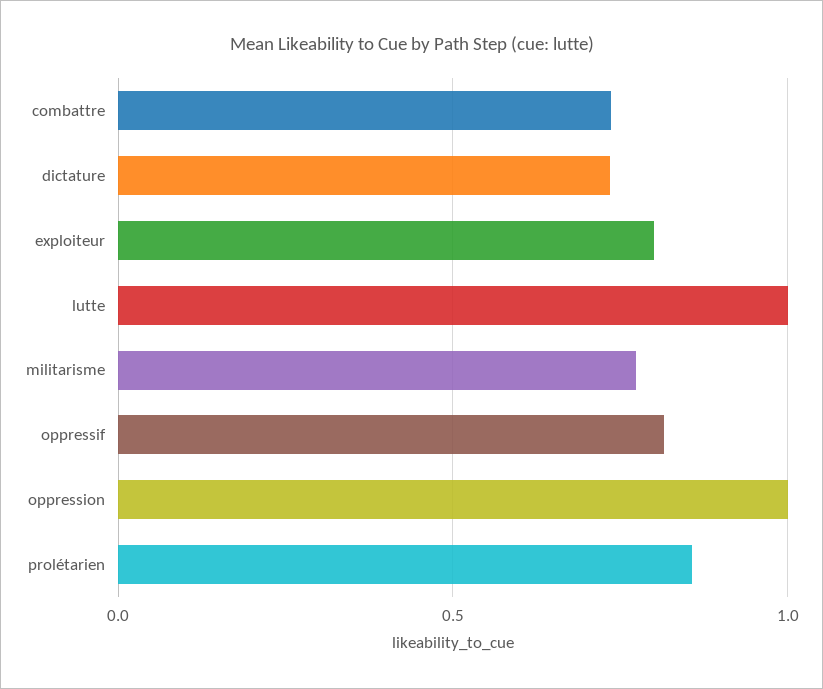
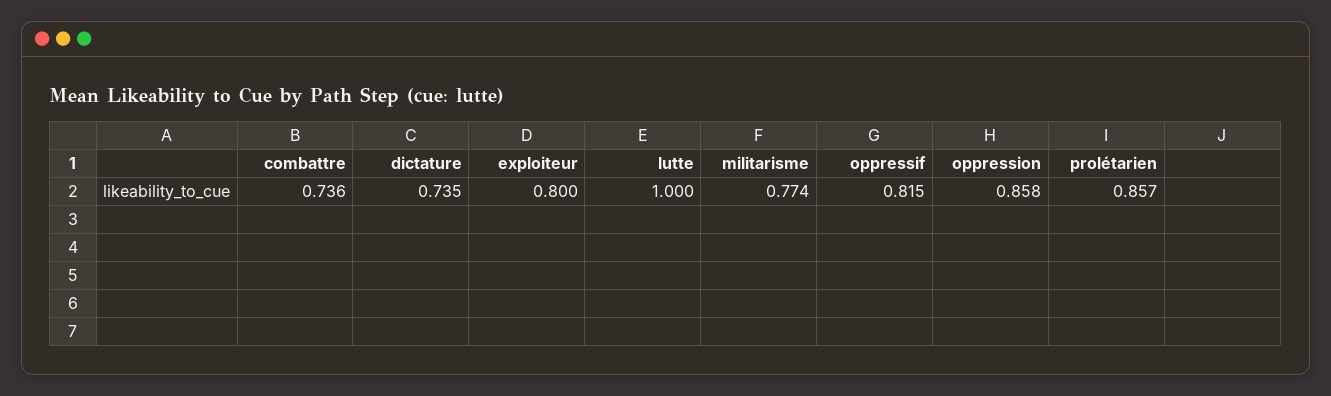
oppression: 1 -> 0.858

